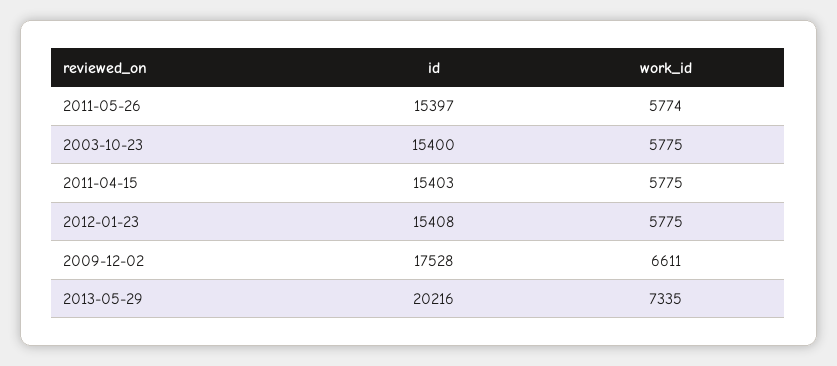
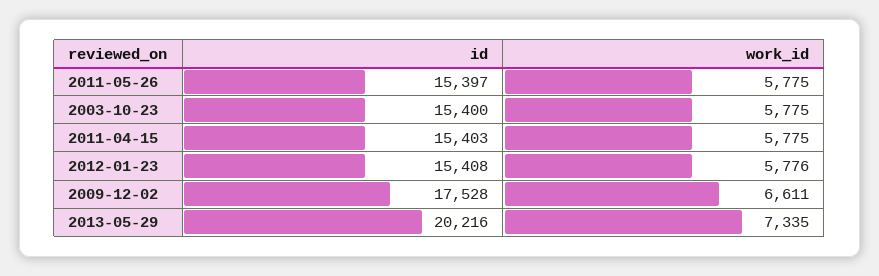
work_id, 2011-05-26: 5774 -> 5775
work_id, 2012-01-23: 5775 -> 5776

